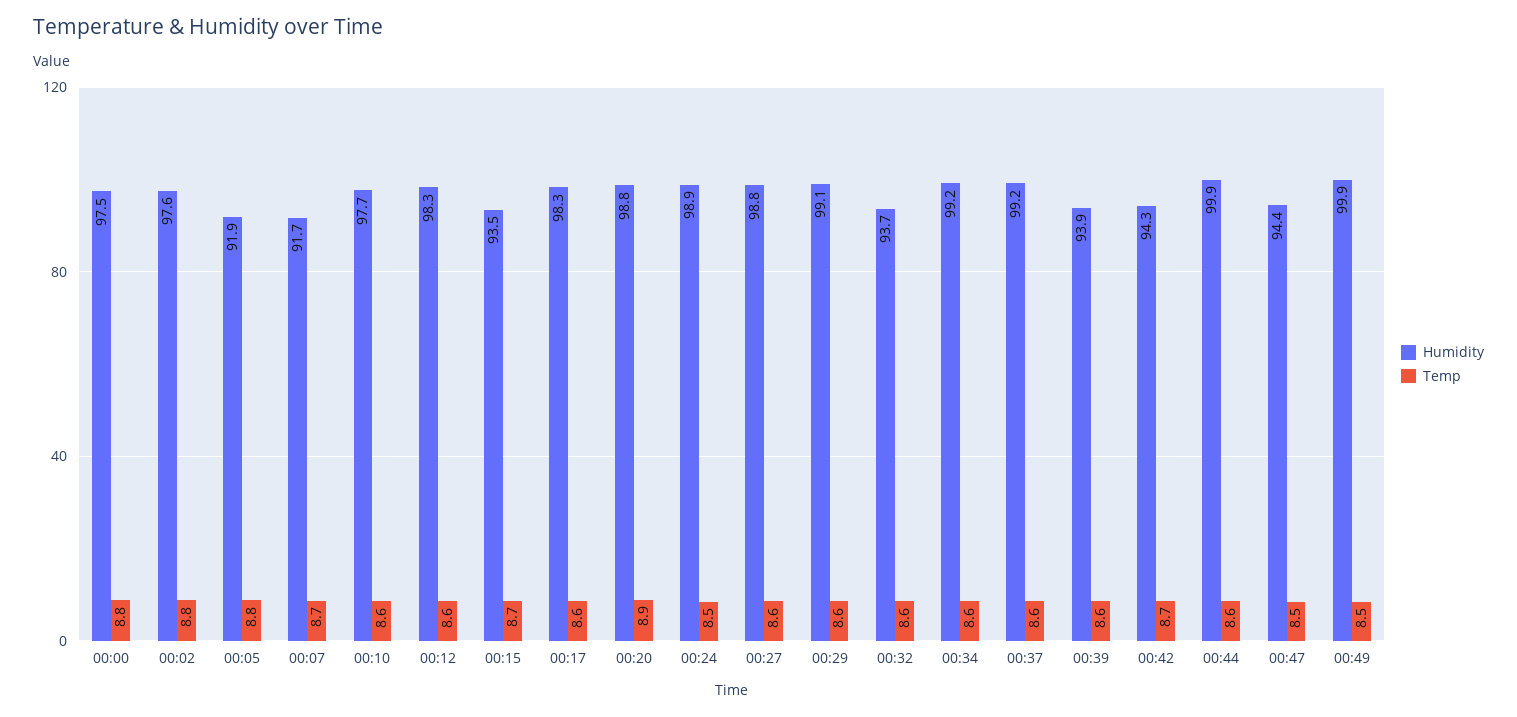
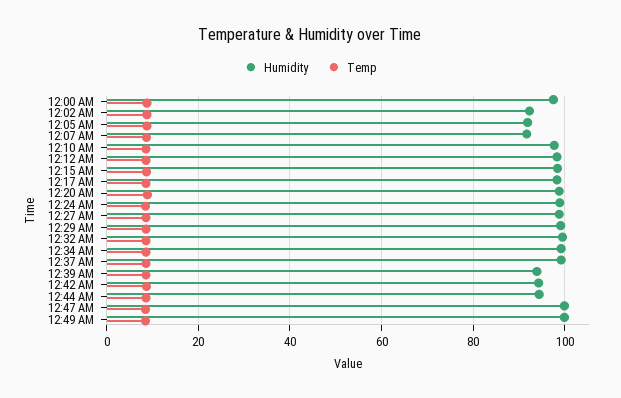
Humidity, 00:02: 97.6 -> 92
Humidity, 00:15: 93.5 -> 98
Humidity, 00:32: 93.7 -> 100
Humidity, 00:44: 99.9 -> 94
Humidity, 00:47: 94.4 -> 100

